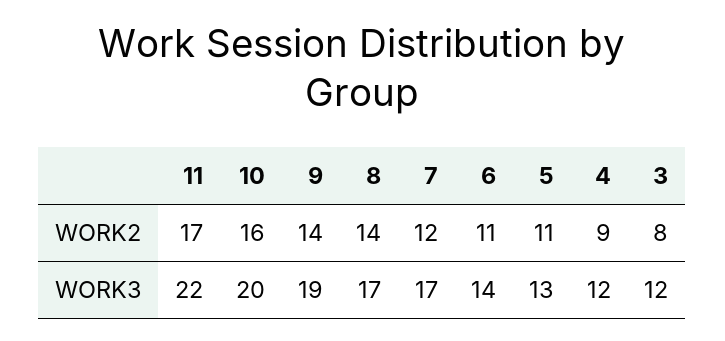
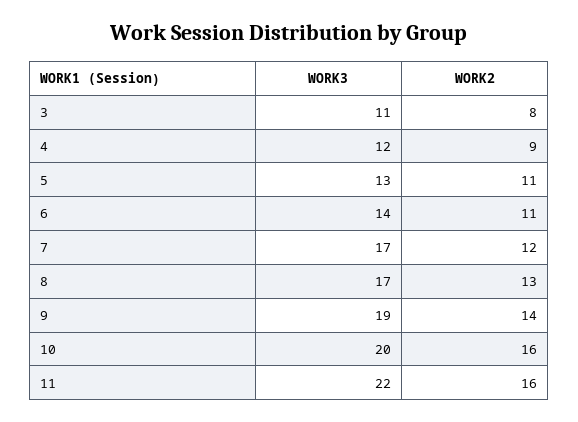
11, WORK2: 17 -> 16
8, WORK2: 14 -> 13
3, WORK3: 12 -> 11

